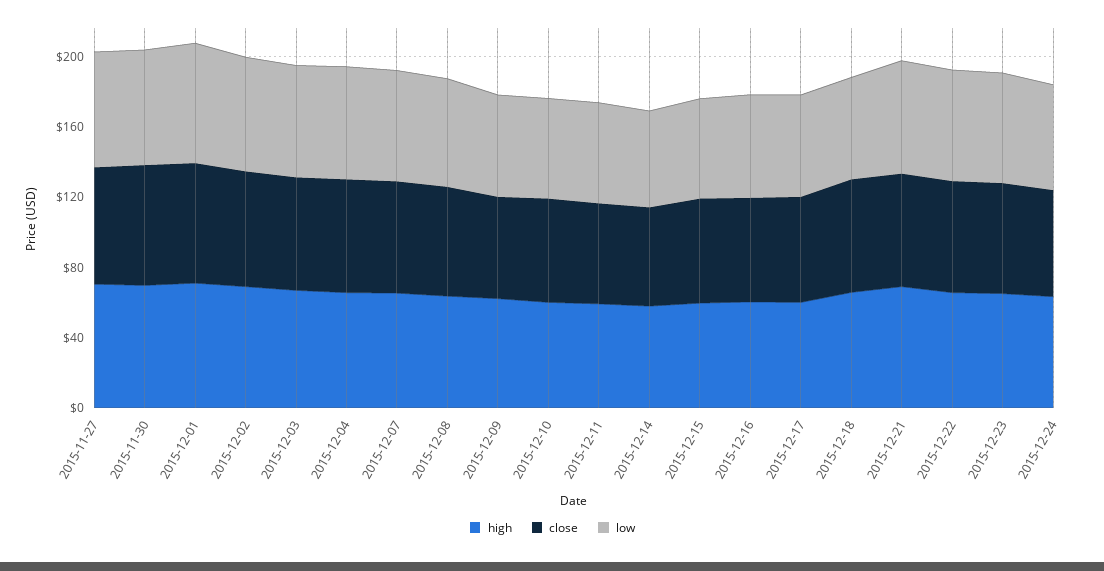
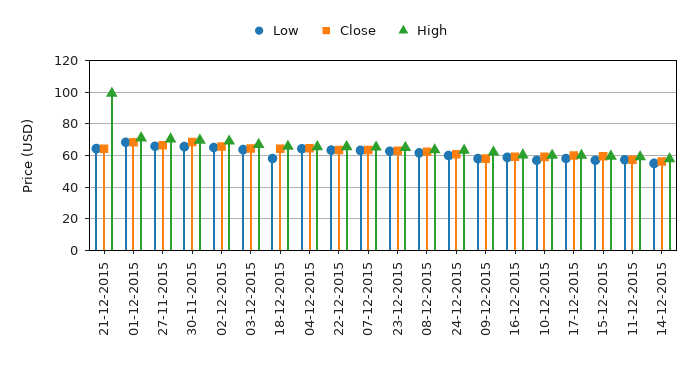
high, 2015-12-21: 70 -> 100

